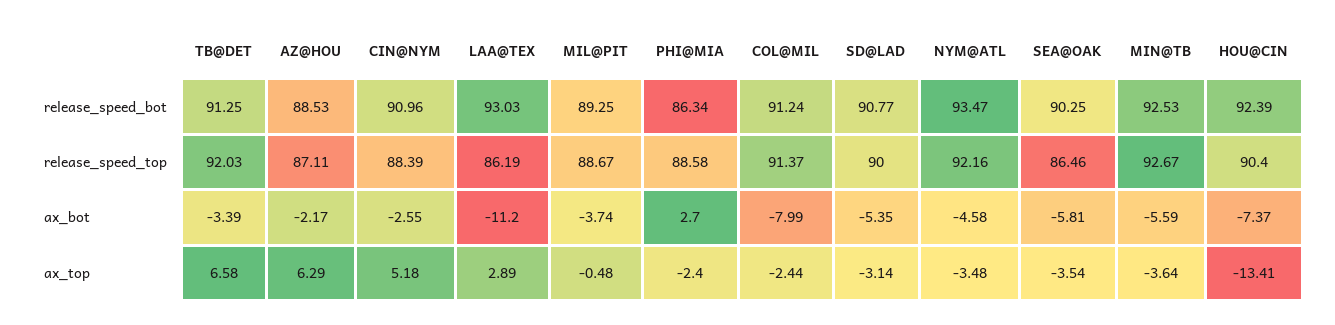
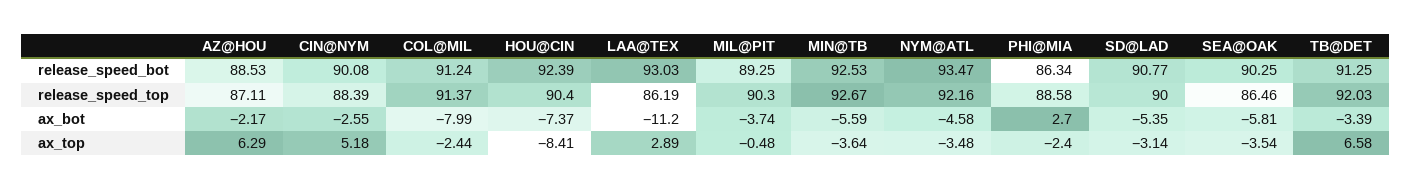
CIN@NYM, release_speed_bot: 90.96 -> 90.08
MIL@PIT, release_speed_top: 88.67 -> 90.3
HOU@CIN, ax_top: -13.41 -> -8.41

